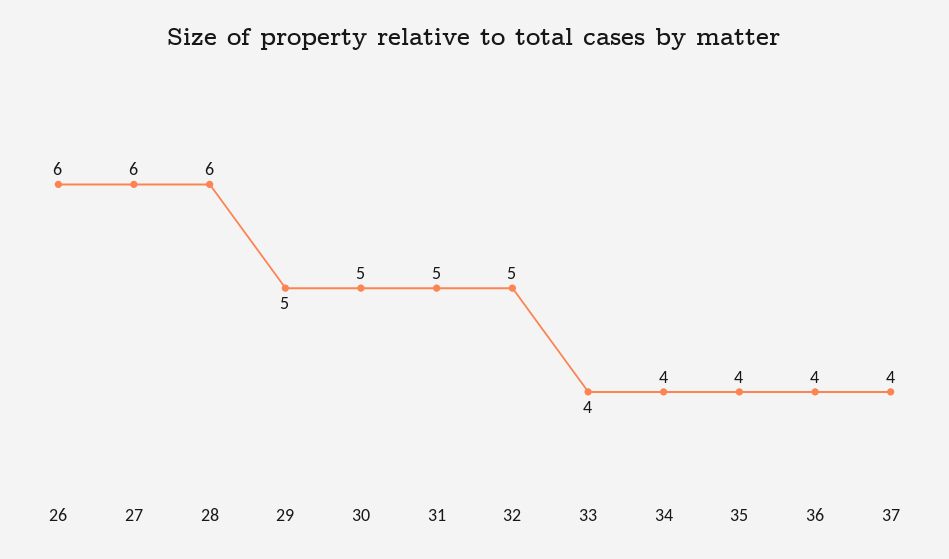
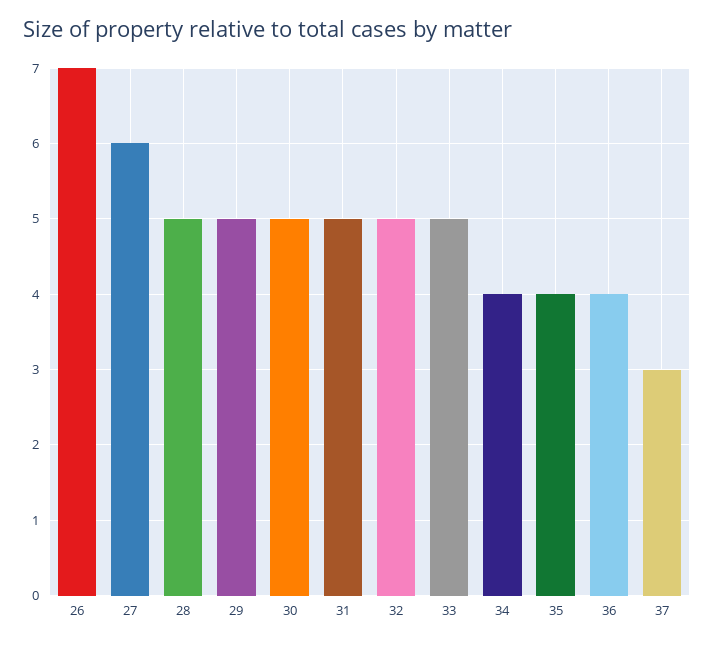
26: 6 -> 7
28: 6 -> 5
33: 4 -> 5
37: 4 -> 3

